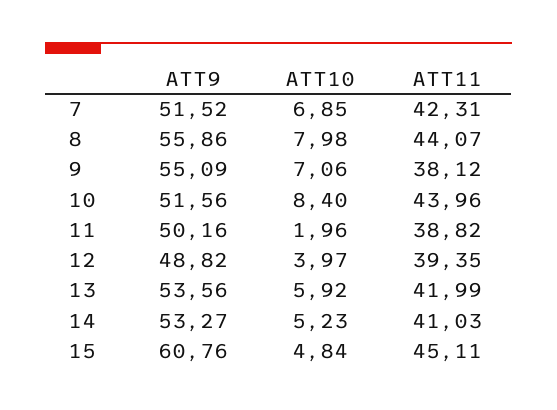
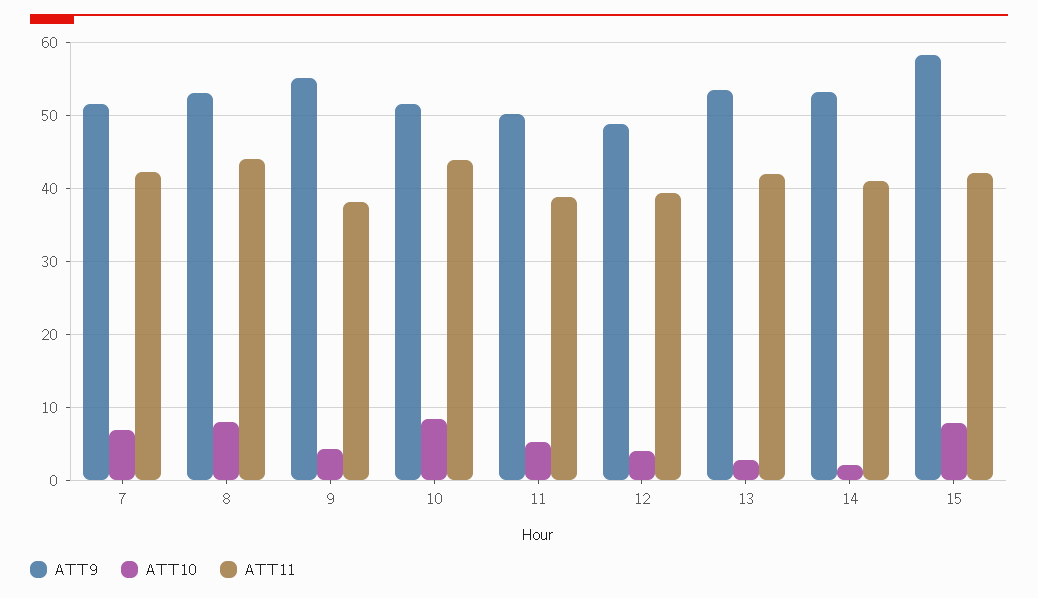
ATT9, 8: 55.86 -> 53
ATT10, 9: 7.06 -> 4
ATT10, 11: 1.96 -> 5
ATT10, 13: 5.92 -> 3
ATT10, 14: 5.23 -> 2
ATT9, 15: 60.76 -> 58
ATT10, 15: 4.84 -> 8
ATT11, 15: 45.11 -> 42

